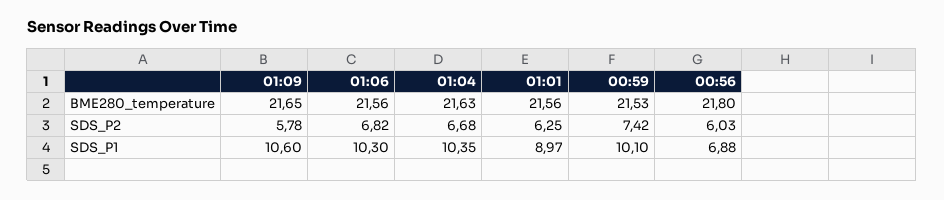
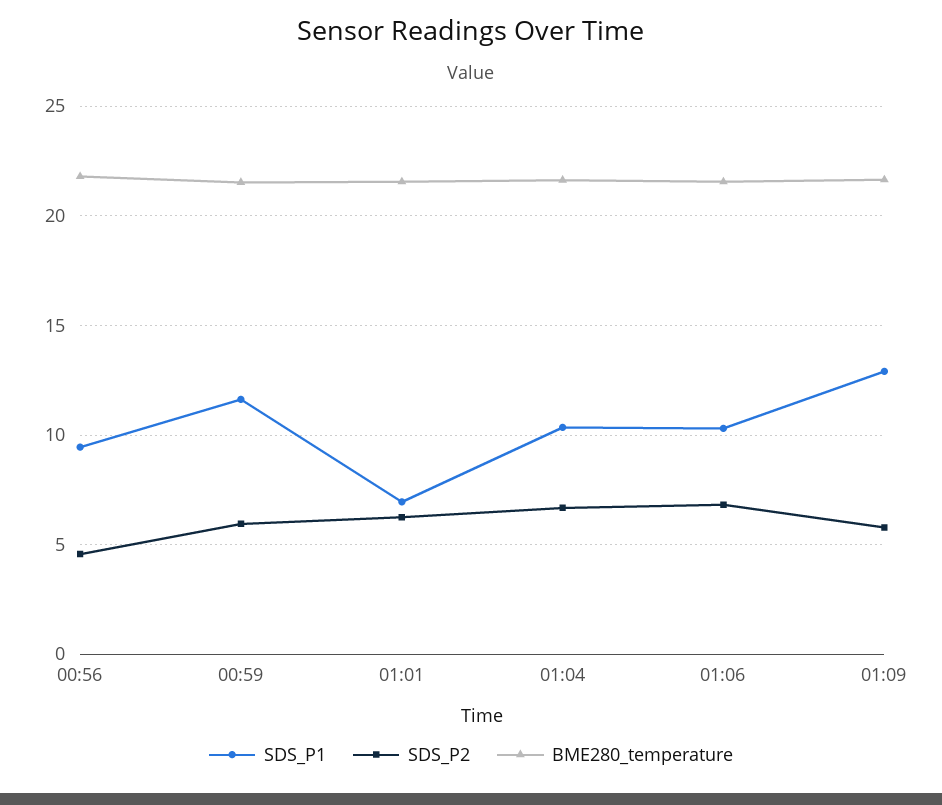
SDS_P2, 00:59: 7.42 -> 6
SDS_P2, 00:56: 6.03 -> 4.5
SDS_P1, 01:09: 10.6 -> 13
SDS_P1, 01:01: 8.97 -> 7
SDS_P1, 00:59: 10.1 -> 11.5
SDS_P1, 00:56: 6.88 -> 9.5

